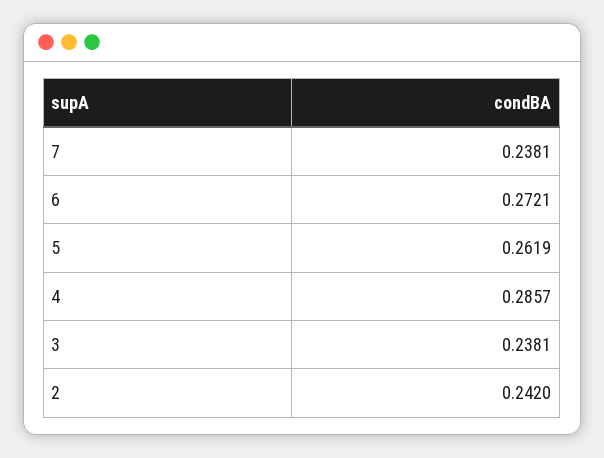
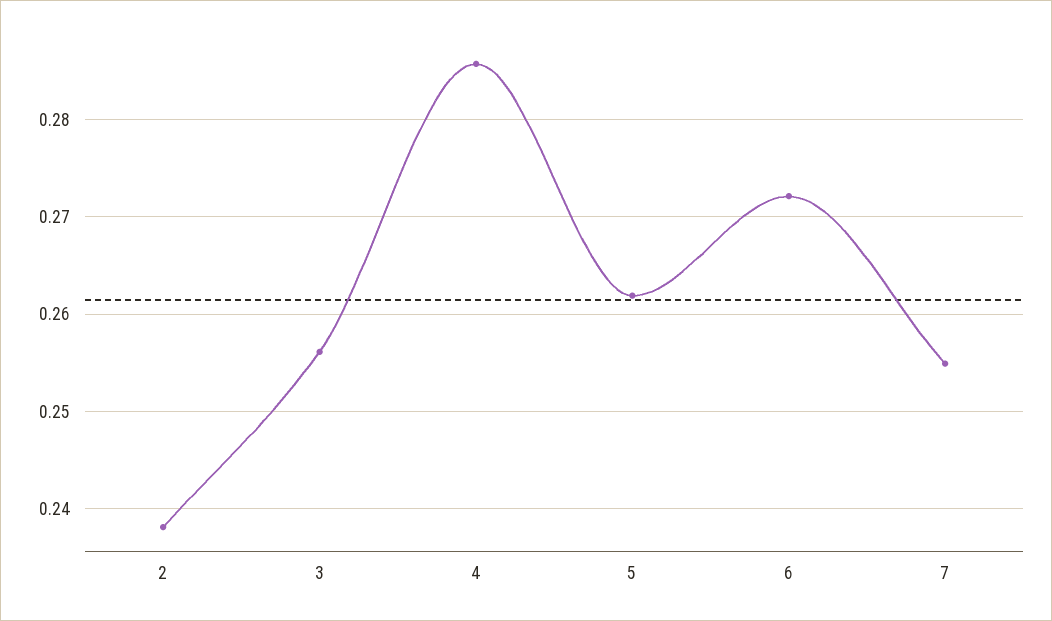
7: 0.2381 -> 0.255
3: 0.2381 -> 0.256
2: 0.242 -> 0.238

